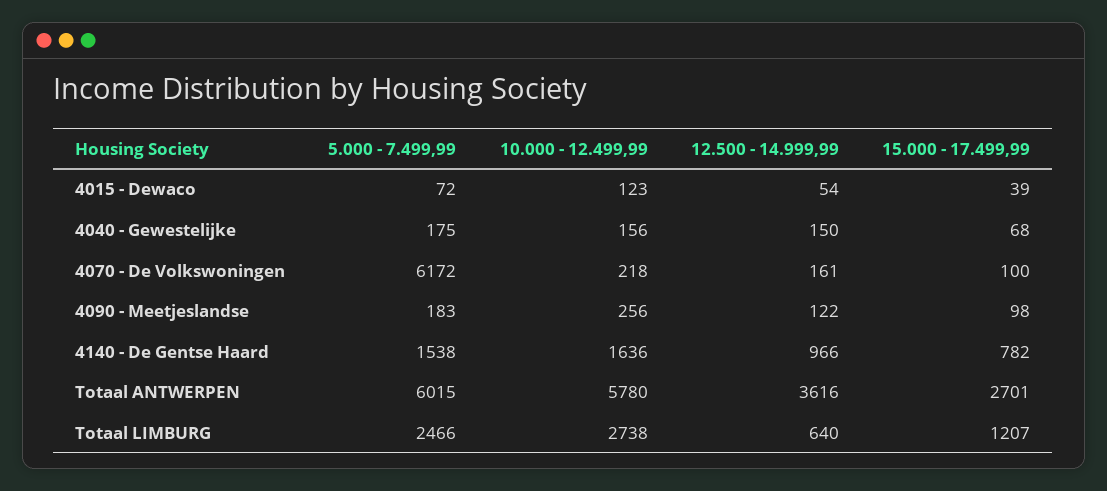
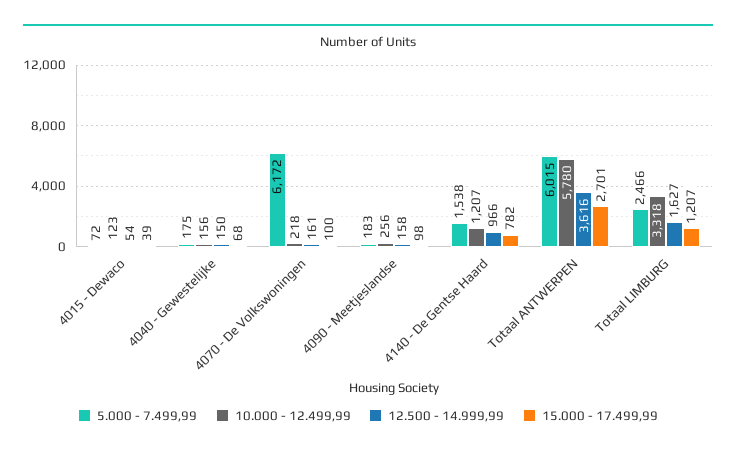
12.500 - 14.999,99, 4090 - Meetjeslandse: 122 -> 158
10.000 - 12.499,99, 4140 - De Gentse Haard: 1636 -> 1207
10.000 - 12.499,99, Totaal LIMBURG: 2738 -> 3318
12.500 - 14.999,99, Totaal LIMBURG: 640 -> 1627

